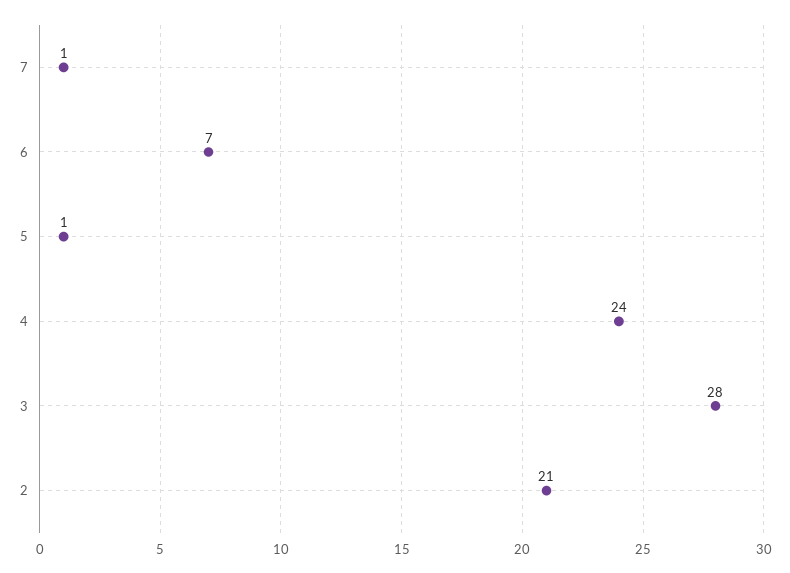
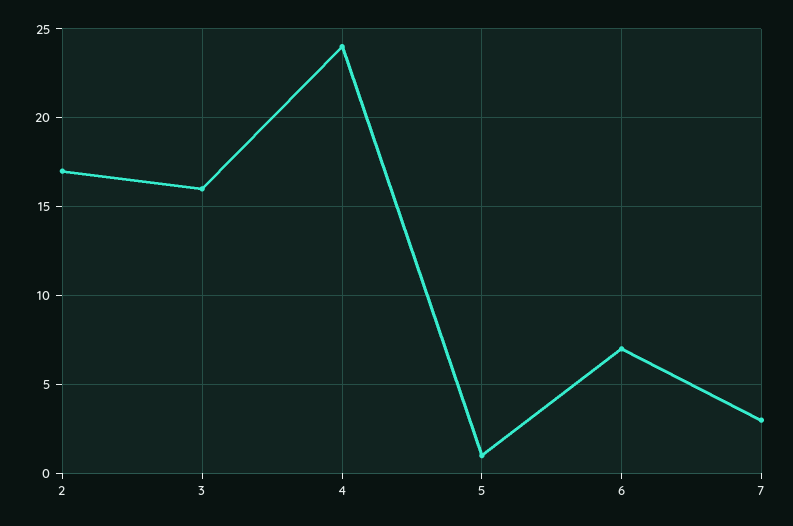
7: 1 -> 3
3: 28 -> 16
2: 21 -> 17

